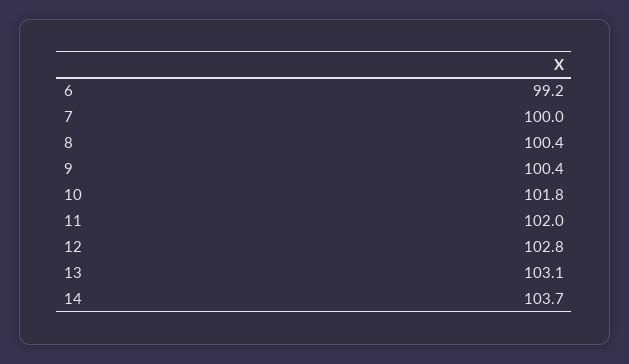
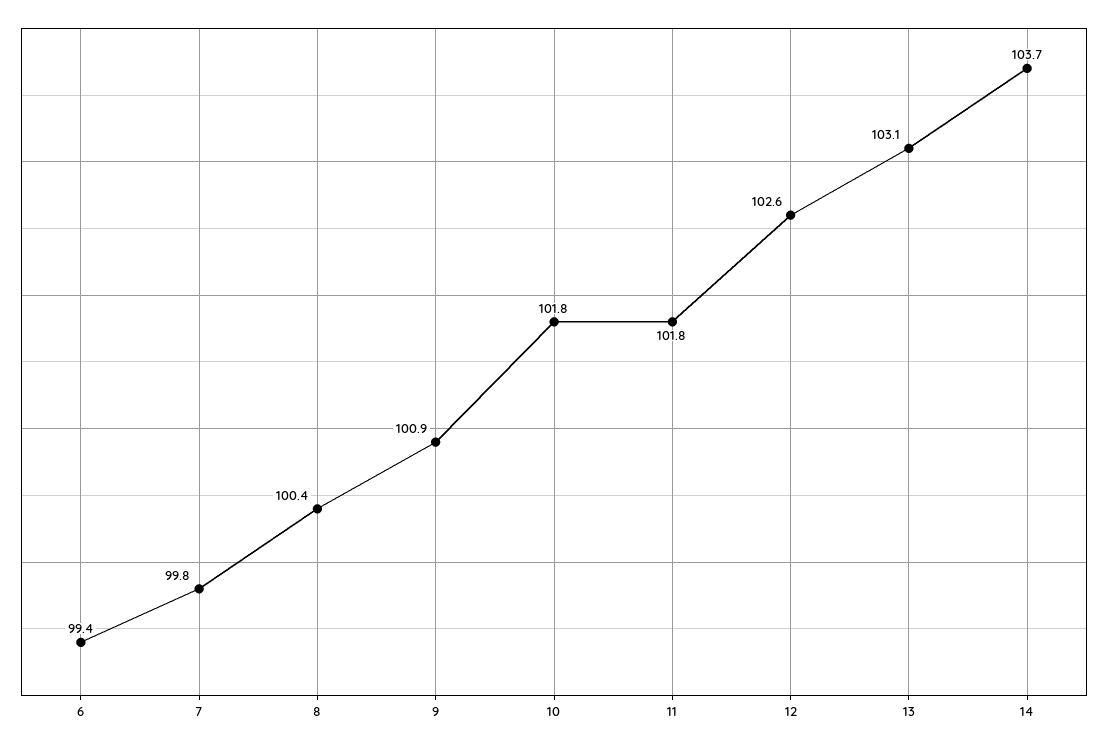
6: 99.2 -> 99.4
7: 100 -> 99.8
9: 100.4 -> 100.9
11: 102 -> 101.8
12: 102.8 -> 102.6

